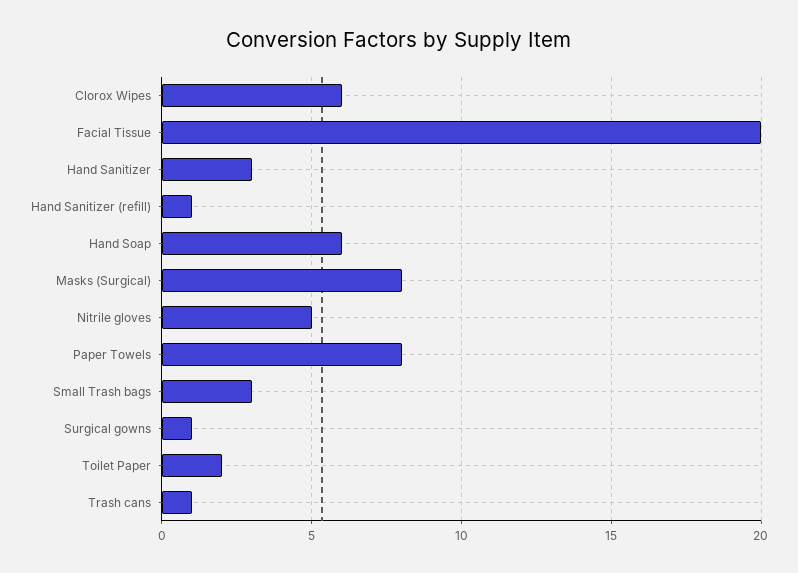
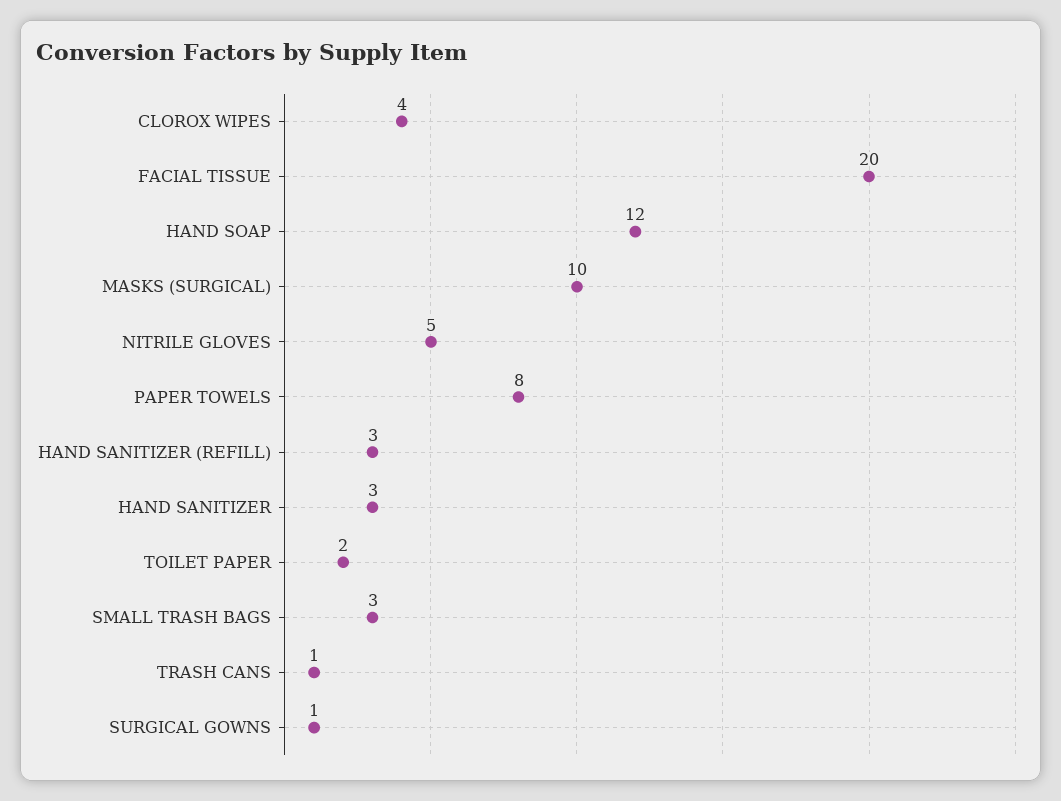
Clorox Wipes: 6 -> 4
Hand Sanitizer (refill): 1 -> 3
Hand Soap: 6 -> 12
Masks (Surgical): 8 -> 10

